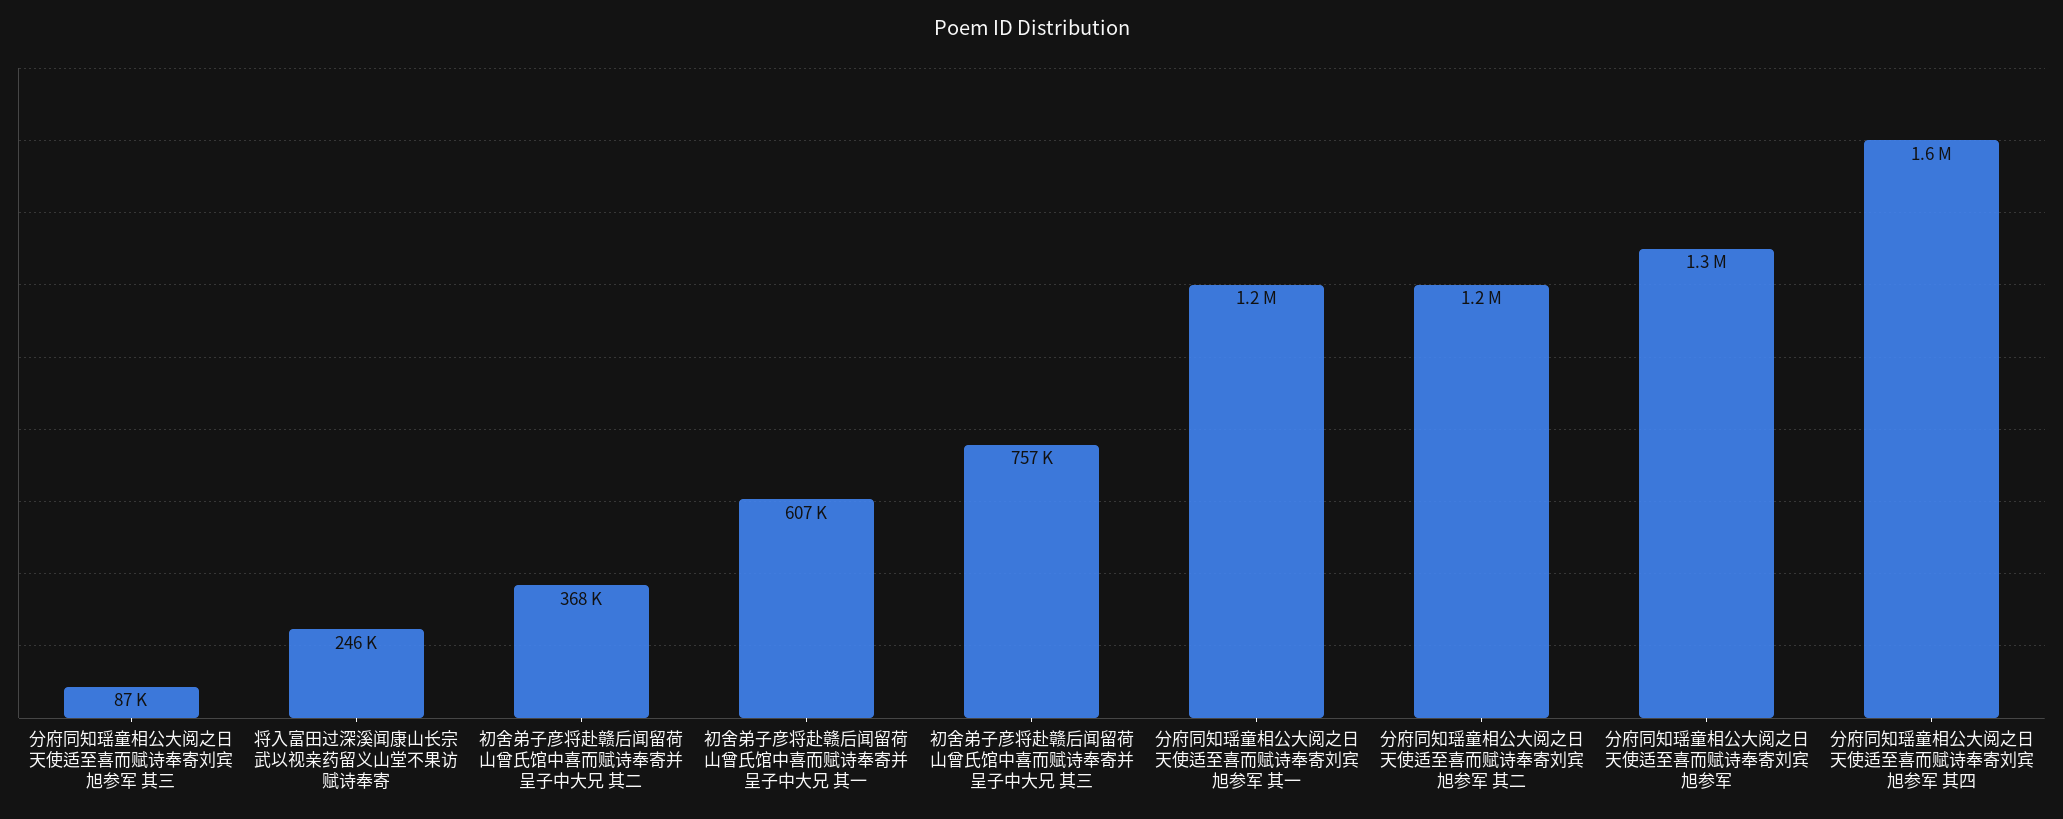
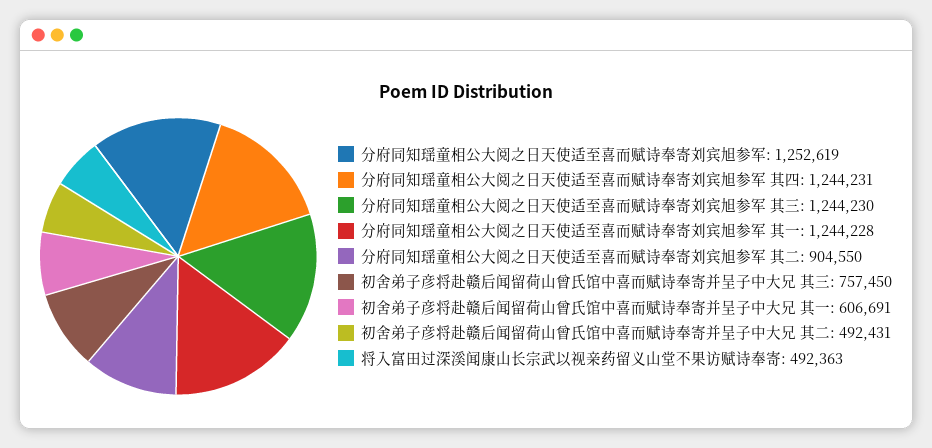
分府同知瑶童相公大阅之日天使适至喜而赋诗奉寄刘宾旭参军 其三: 87000 -> 1244230
将入富田过深溪闻康山长宗武以视亲药留义山堂不果访赋诗奉寄: 246000 -> 492363
初舍弟子彦将赴赣后闻留荷山曾氏馆中喜而赋诗奉寄并呈子中大兄 其二: 368000 -> 492431
分府同知瑶童相公大阅之日天使适至喜而赋诗奉寄刘宾旭参军 其二: 1200000 -> 904550
分府同知瑶童相公大阅之日天使适至喜而赋诗奉寄刘宾旭参军 其四: 1600000 -> 1244231

